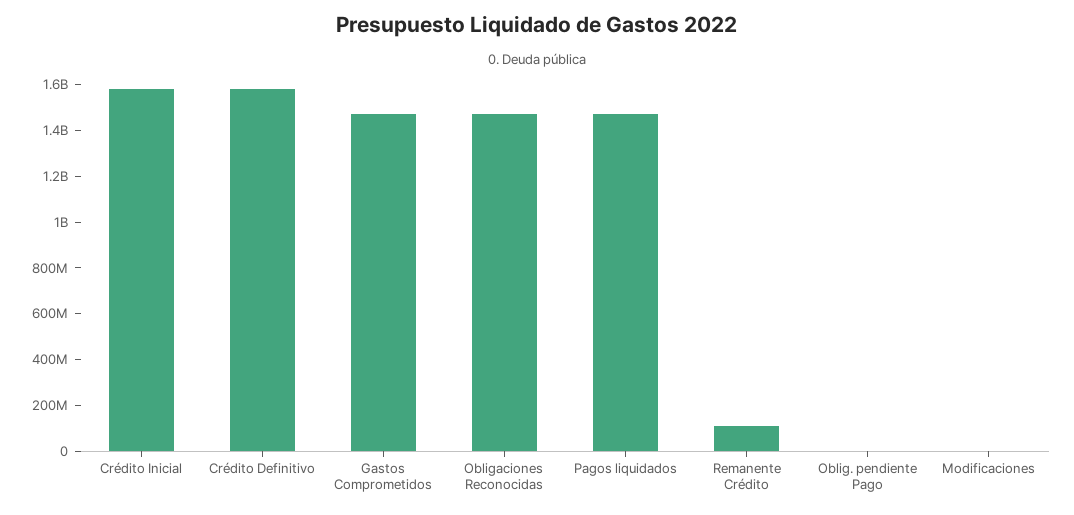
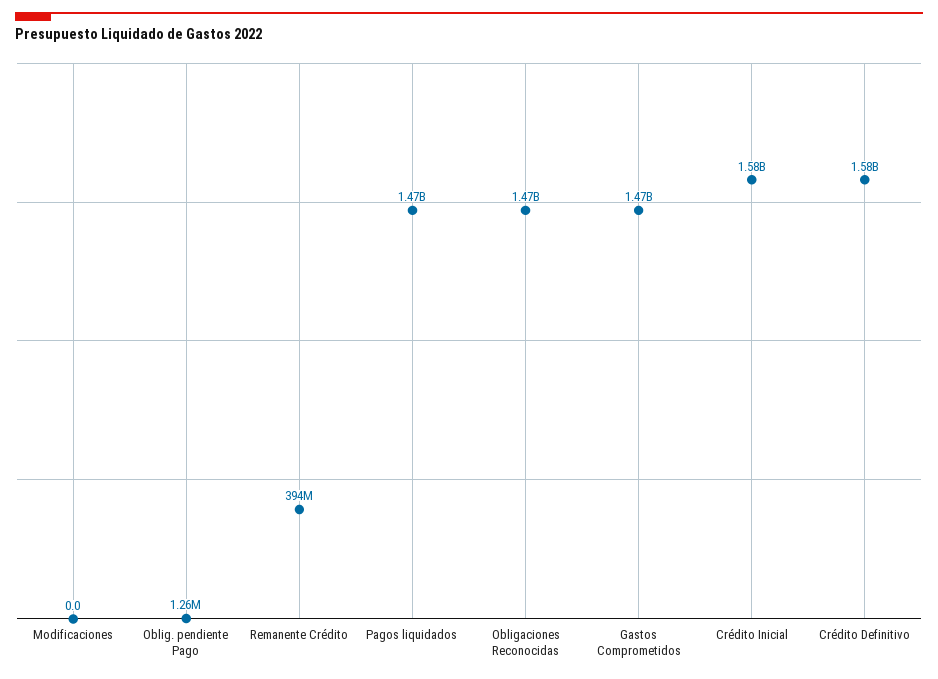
Remanente Crédito: 100000000 -> 394000000

